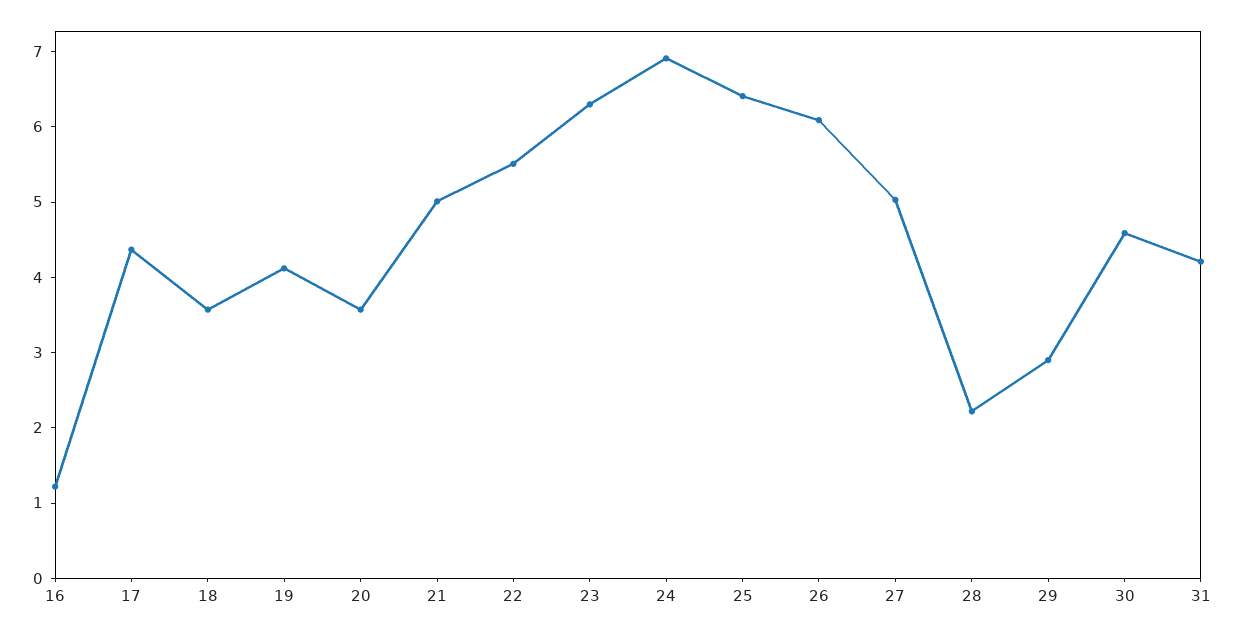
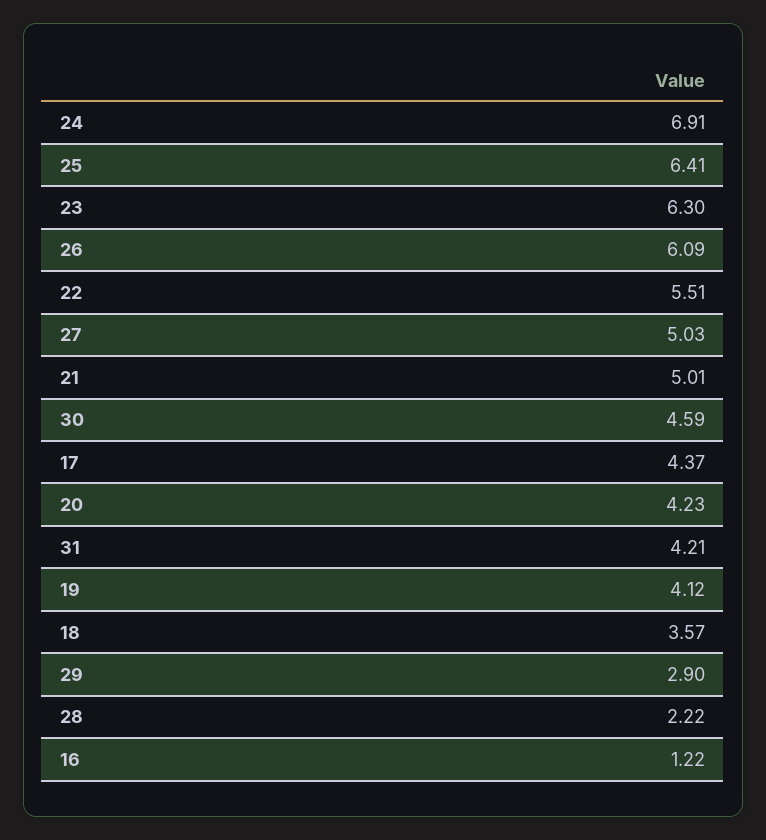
20: 3.6 -> 4.23

